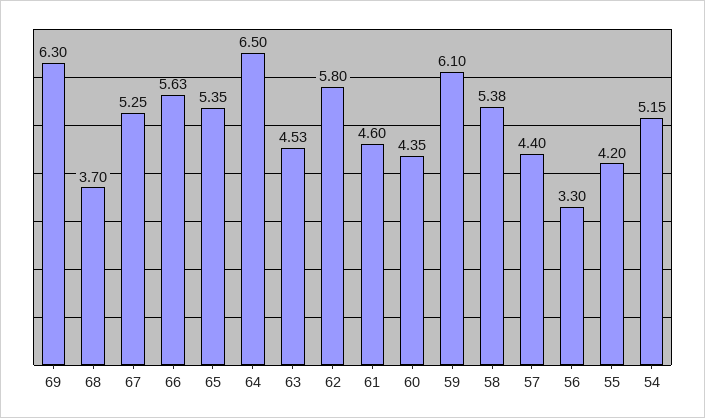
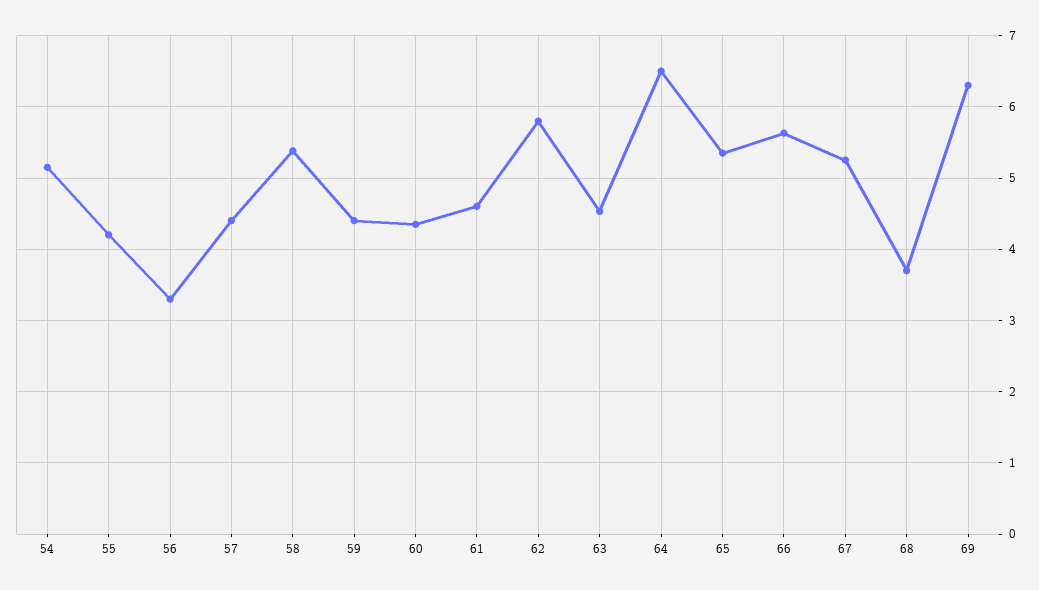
59: 6.1 -> 4.4

